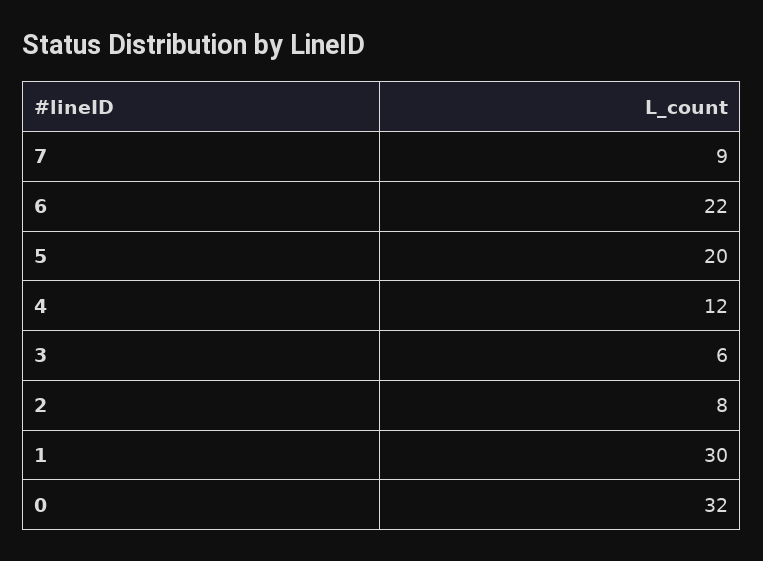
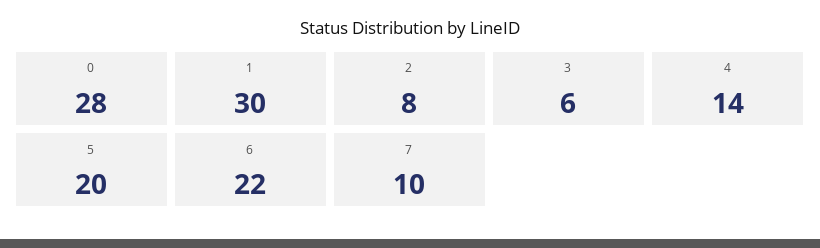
7: 9 -> 10
4: 12 -> 14
0: 32 -> 28

